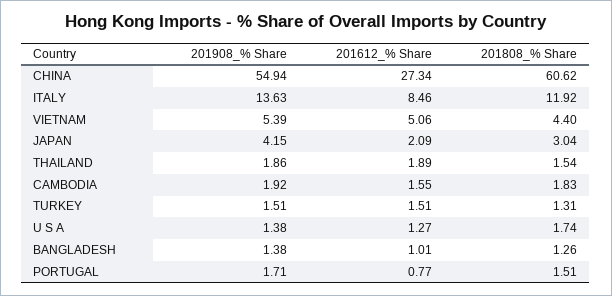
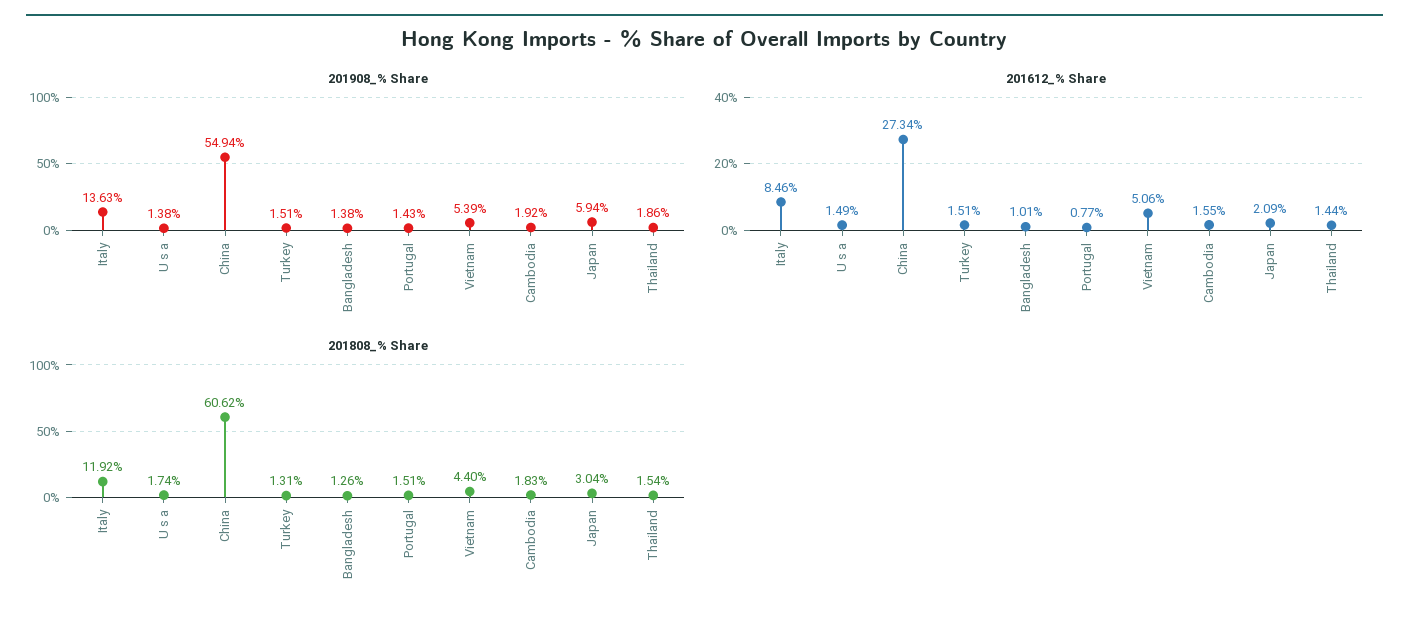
201908_% Share, JAPAN: 4.15 -> 5.94
201612_% Share, THAILAND: 1.89 -> 1.44
201612_% Share, U S A: 1.27 -> 1.49
201908_% Share, PORTUGAL: 1.71 -> 1.43

